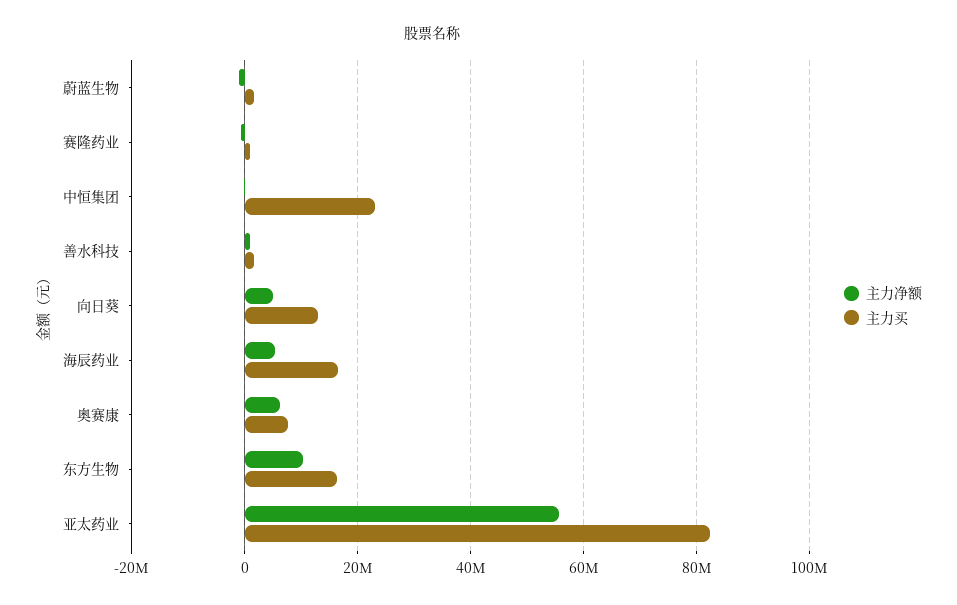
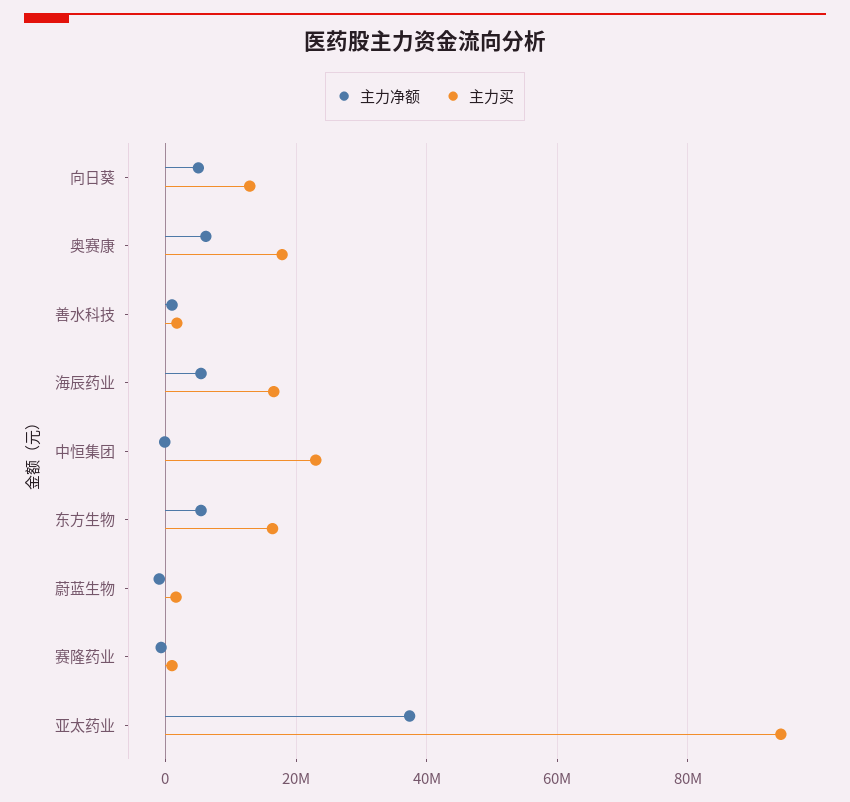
主力买, 奥赛康: 8000000 -> 18000000
主力净额, 东方生物: 10000000 -> 6000000
主力净额, 亚太药业: 56000000 -> 38000000
主力买, 亚太药业: 82000000 -> 94000000

